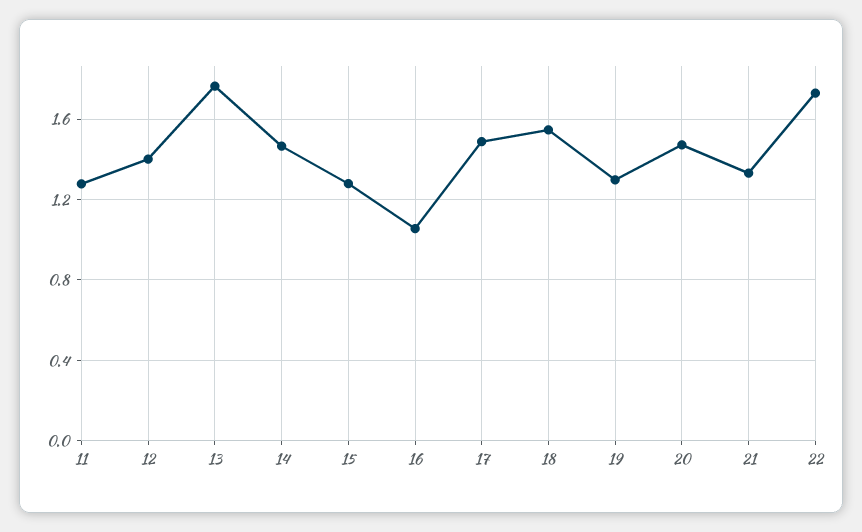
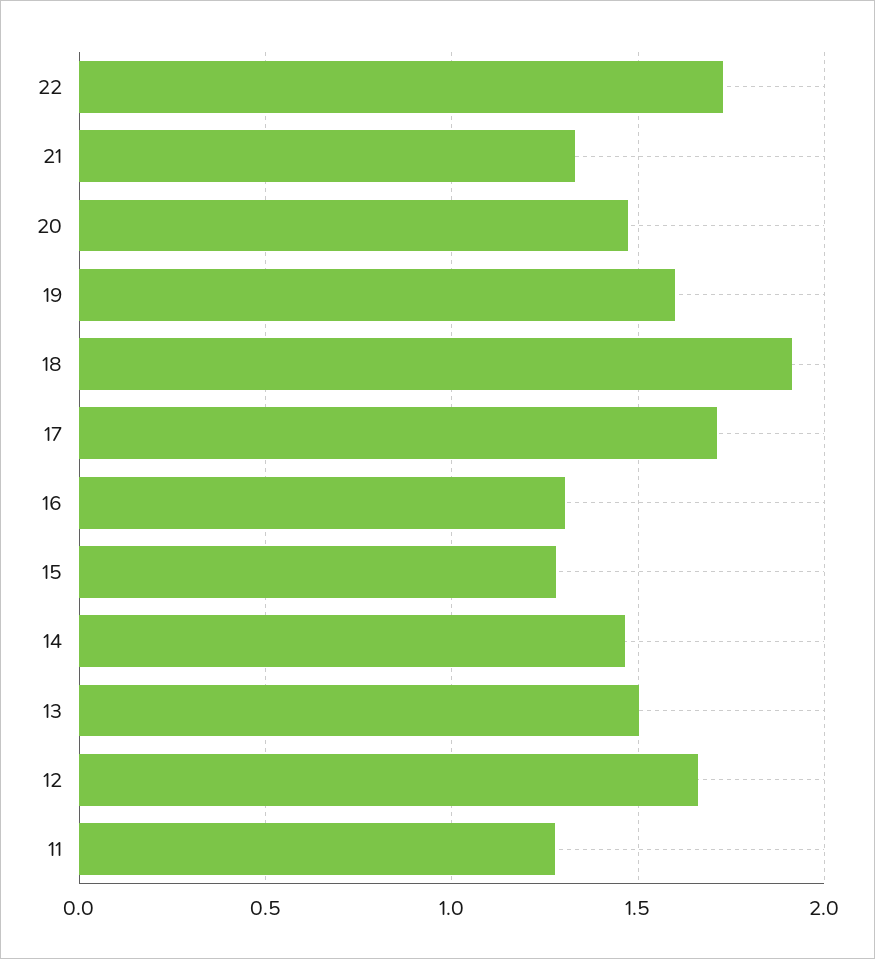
12: 1.4 -> 1.65
13: 1.75 -> 1.5
16: 1.05 -> 1.3
17: 1.5 -> 1.7
18: 1.55 -> 1.9
19: 1.3 -> 1.6

